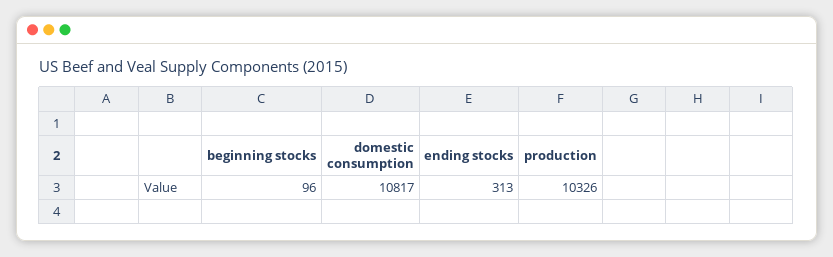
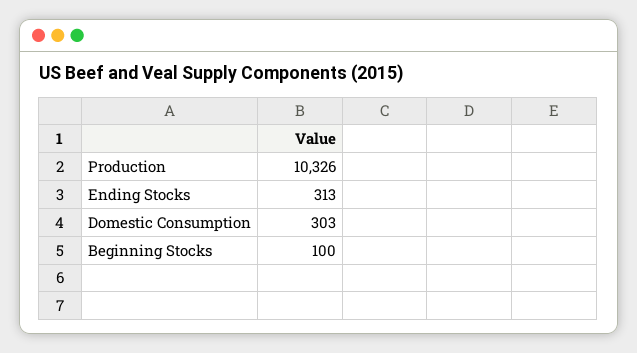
beginning stocks: 96 -> 100
domestic consumption: 10817 -> 303

